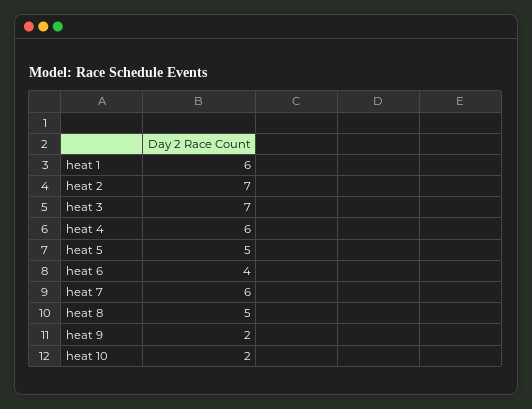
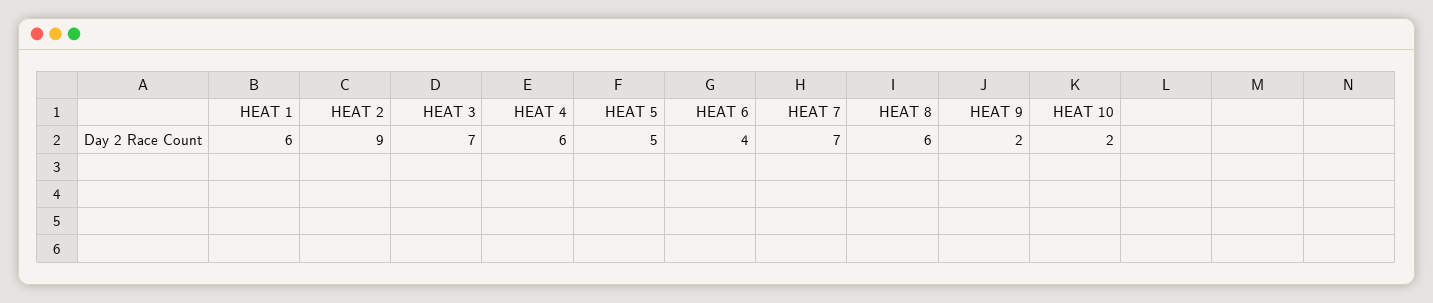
heat 2: 7 -> 9
heat 7: 6 -> 7
heat 8: 5 -> 6

